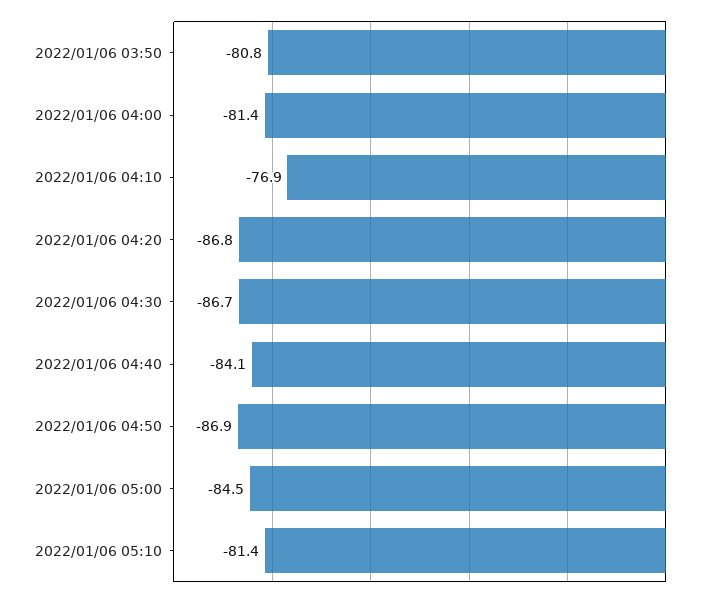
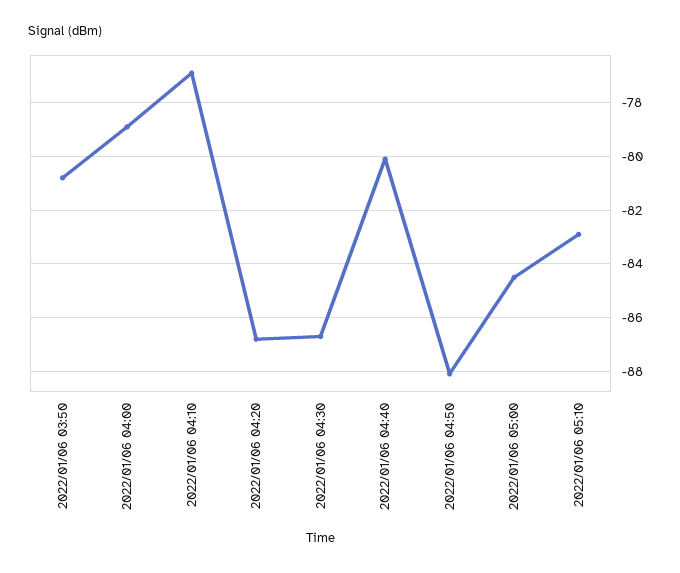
2022/01/06 04:00: -81.4 -> -79
2022/01/06 04:40: -84.1 -> -80
2022/01/06 04:50: -86.9 -> -88
2022/01/06 05:10: -81.4 -> -83

